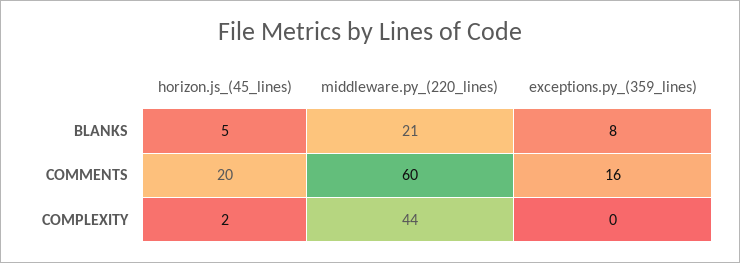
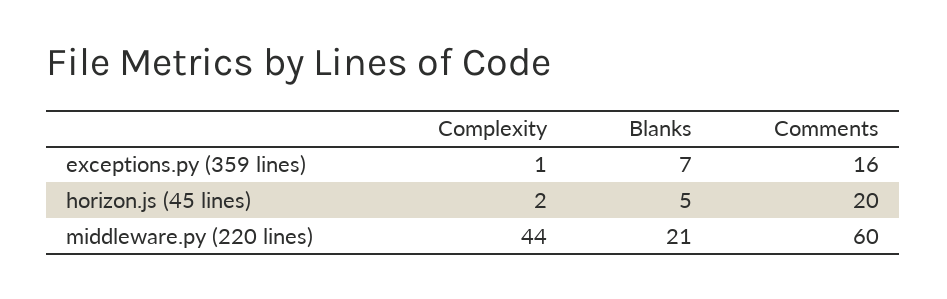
exceptions.py_(359_lines), BLANKS: 8 -> 7
exceptions.py_(359_lines), COMPLEXITY: 0 -> 1

